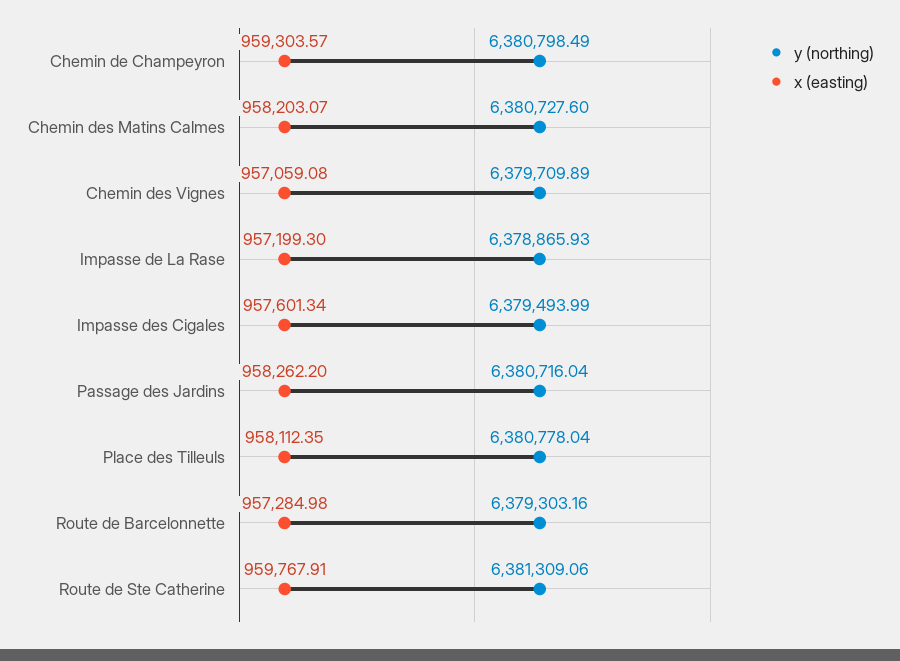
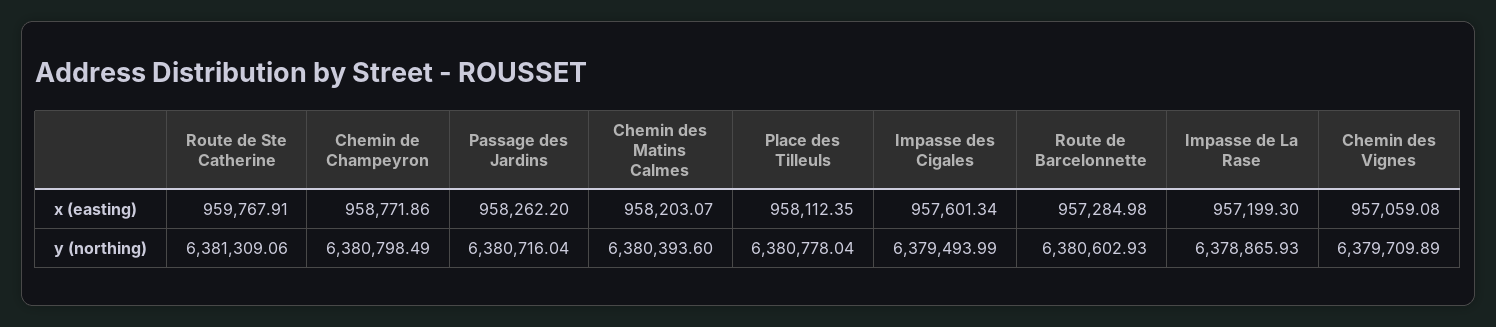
x (easting), Chemin de Champeyron: 959303.57 -> 958771.86
y (northing), Chemin des Matins Calmes: 6380727.6 -> 6380393.6
y (northing), Route de Barcelonnette: 6379303.16 -> 6380602.93

